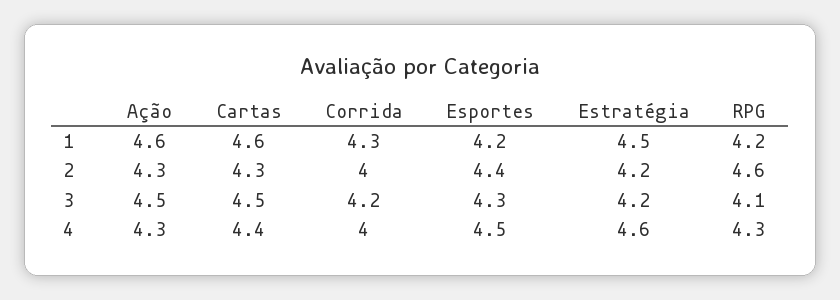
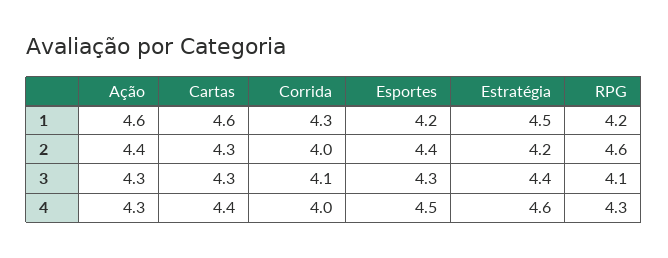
Ação, 2: 4.3 -> 4.4
Ação, 3: 4.5 -> 4.3
Cartas, 3: 4.5 -> 4.3
Corrida, 3: 4.2 -> 4.1
Estratégia, 3: 4.2 -> 4.4

